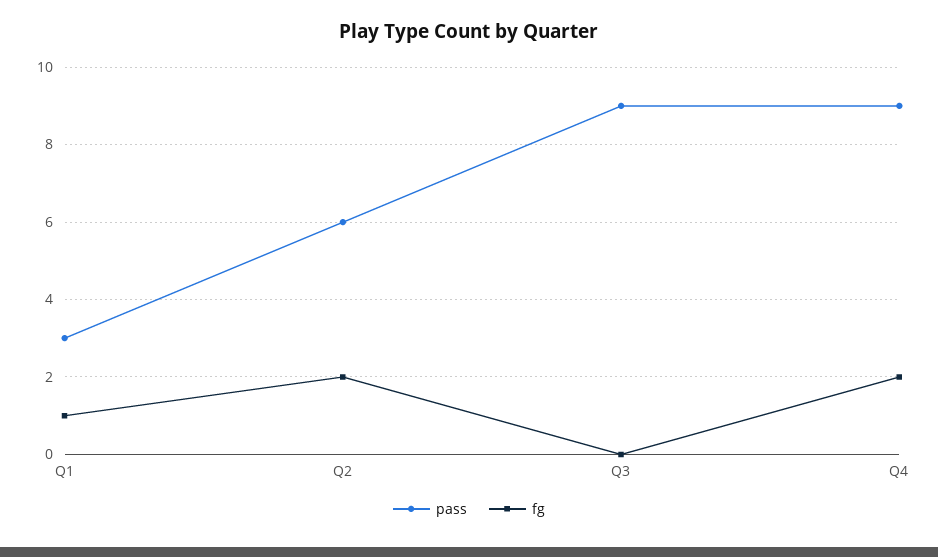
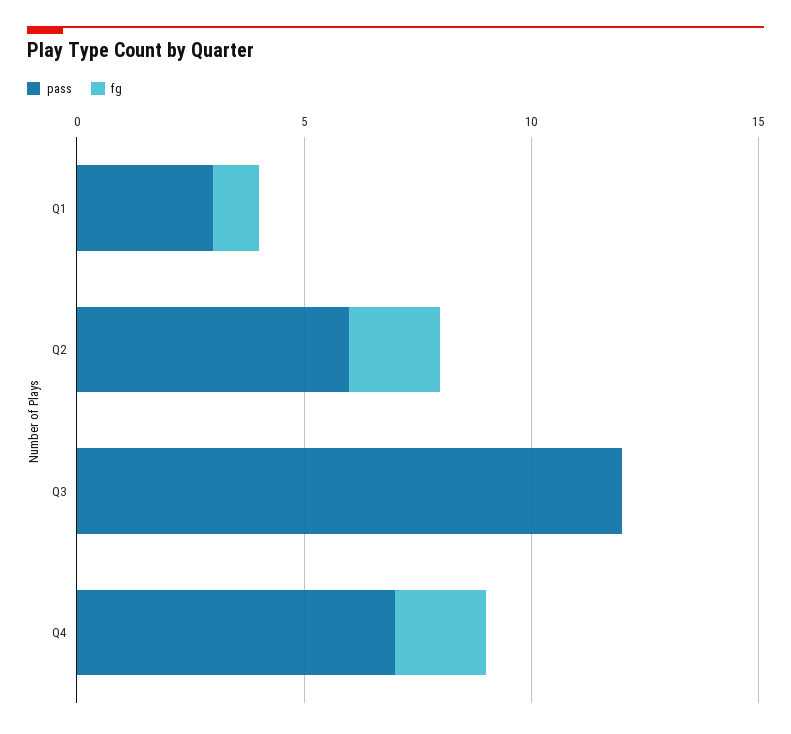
pass, Q3: 9 -> 12
pass, Q4: 9 -> 7

